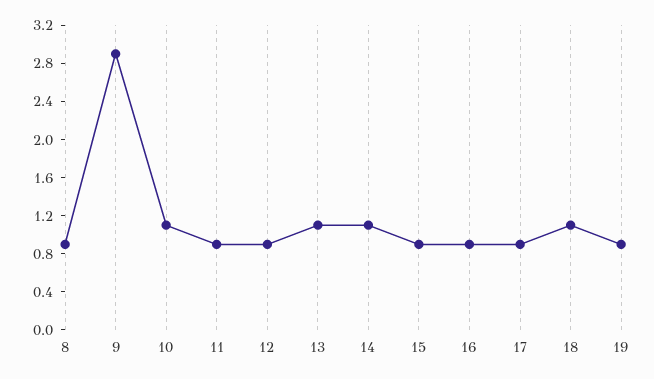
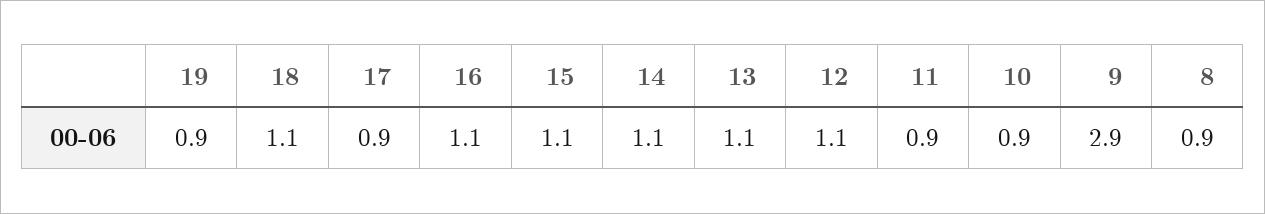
10: 1.1 -> 0.9
12: 0.9 -> 1.1
15: 0.9 -> 1.1
16: 0.9 -> 1.1

